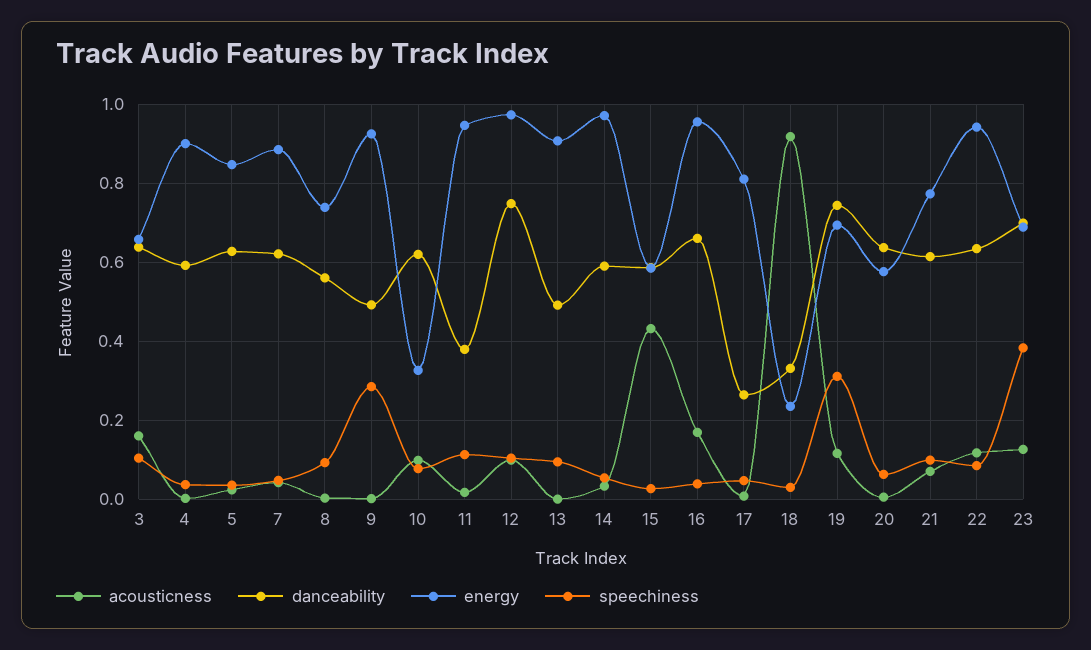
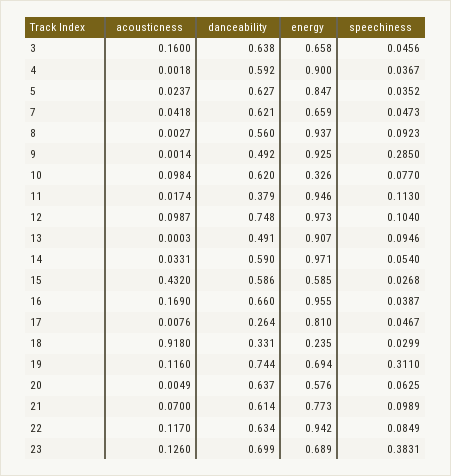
speechiness, 3: 0.1 -> 0.0456
energy, 7: 0.88 -> 0.659
energy, 8: 0.74 -> 0.937

